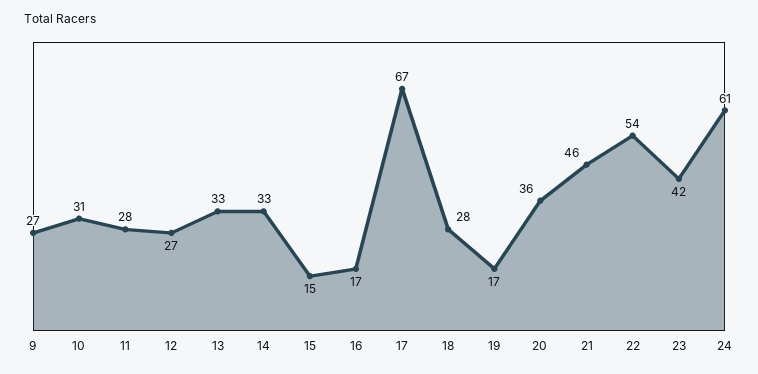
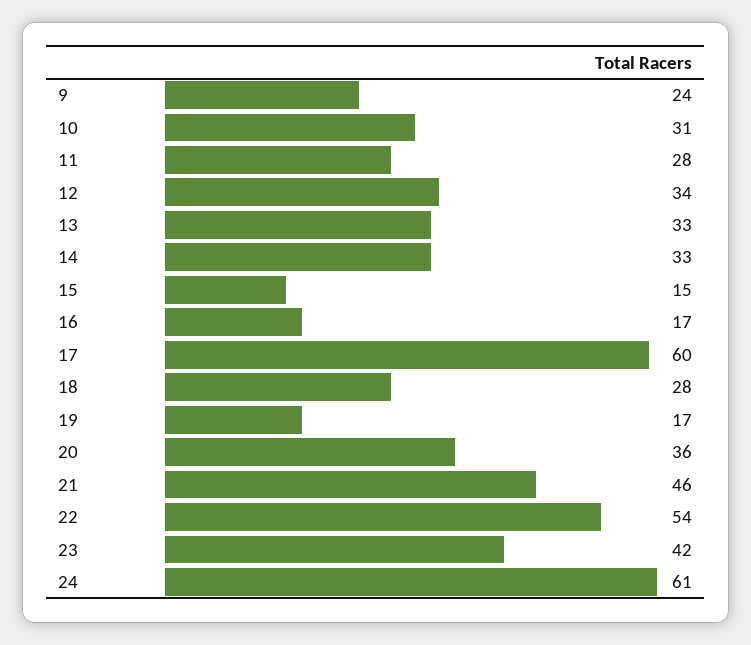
9: 27 -> 24
12: 27 -> 34
17: 67 -> 60

